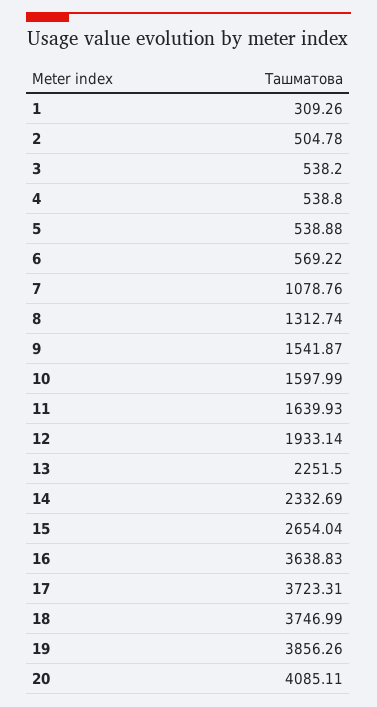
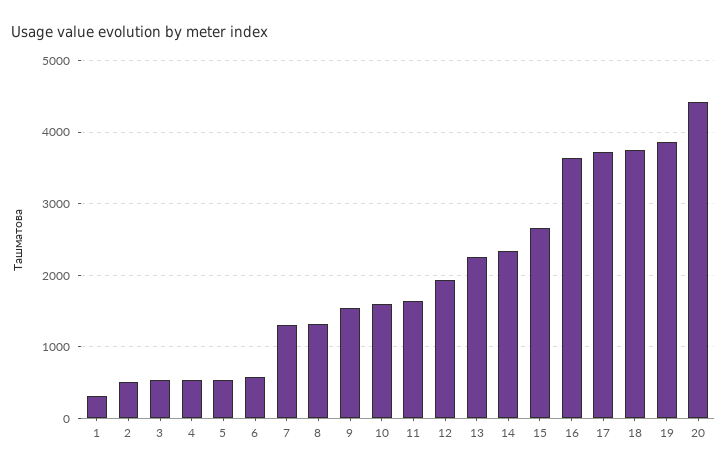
7: 1078.76 -> 1300
20: 4085.11 -> 4400

